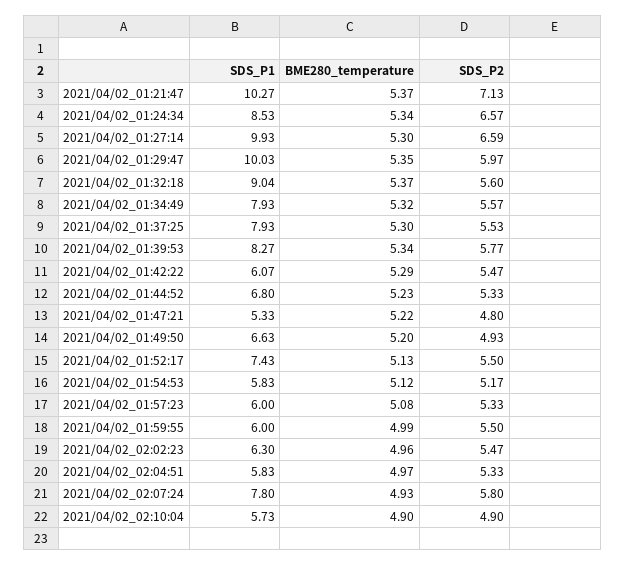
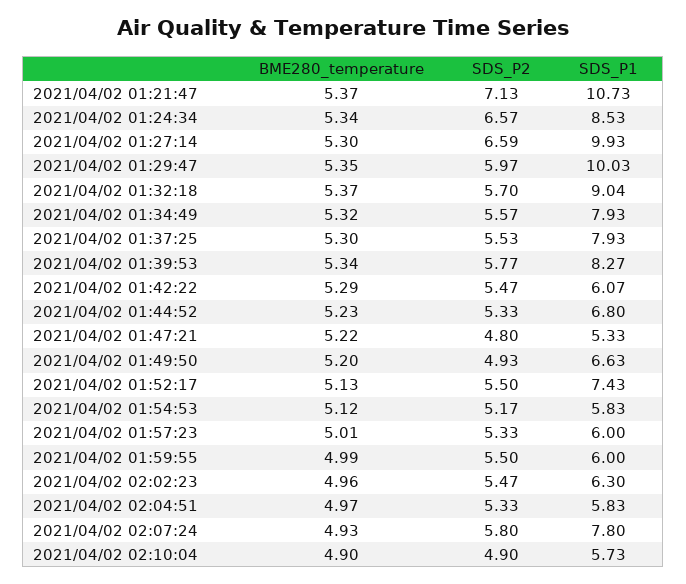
SDS_P1, 2021/04/02_01:21:47: 10.27 -> 10.73
SDS_P2, 2021/04/02_01:32:18: 5.6 -> 5.7
BME280_temperature, 2021/04/02_01:57:23: 5.08 -> 5.01

